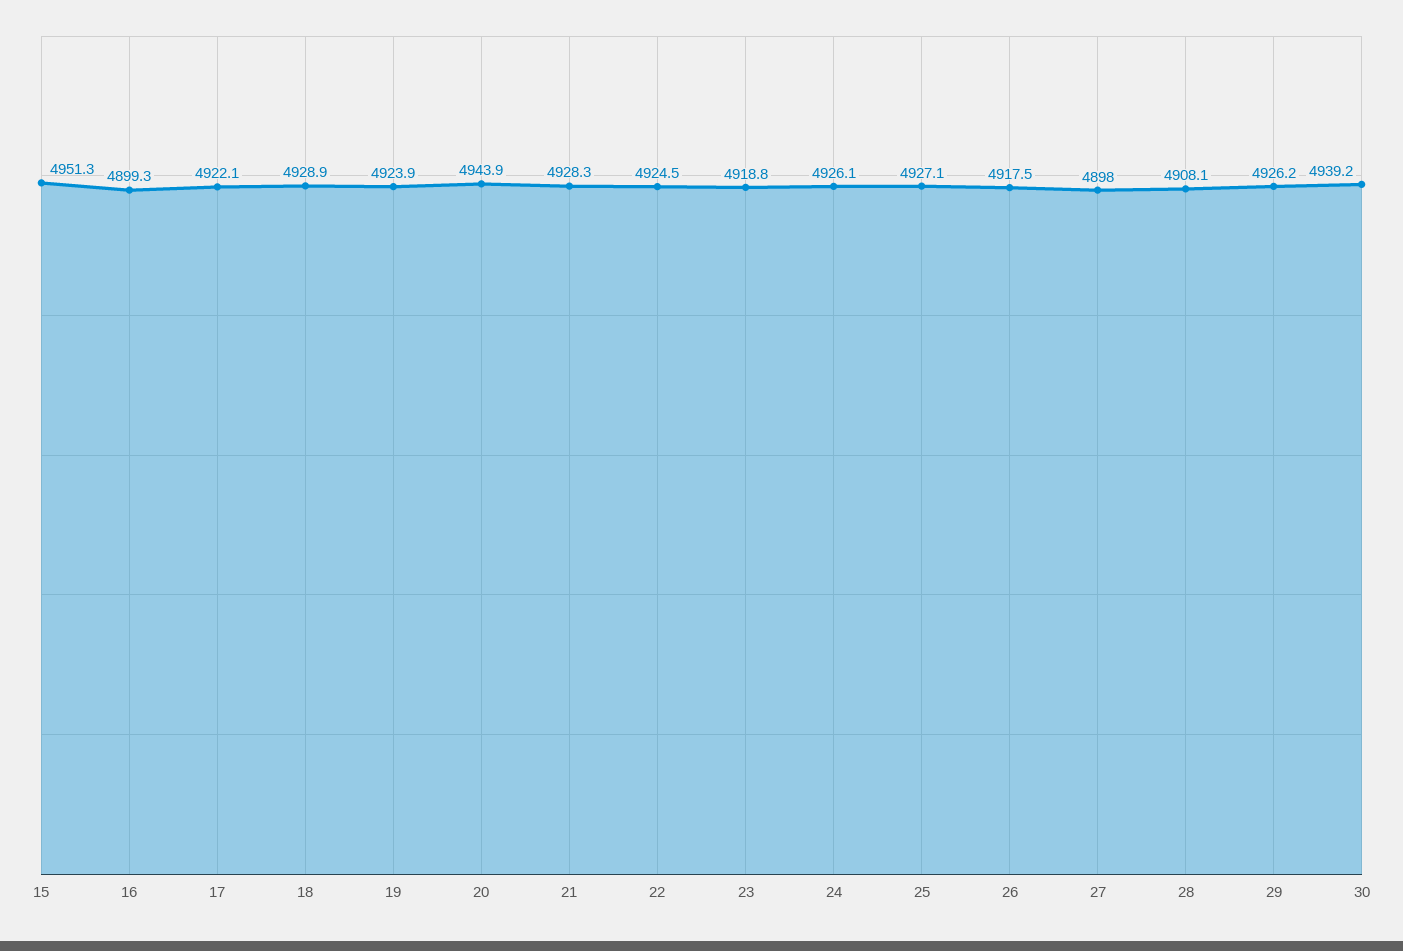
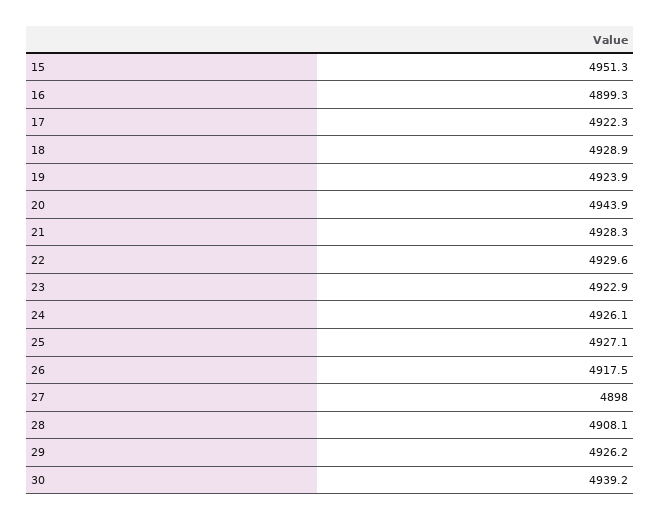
17: 4922.1 -> 4922.3
22: 4924.5 -> 4929.6
23: 4918.8 -> 4922.9

